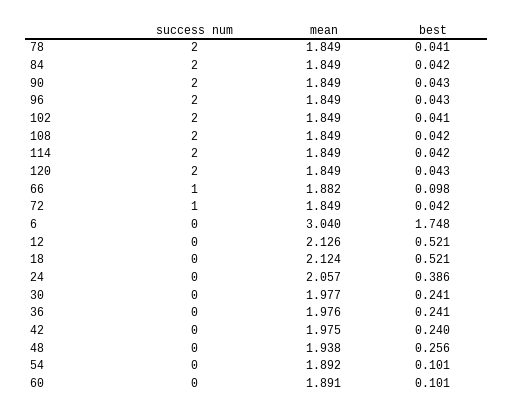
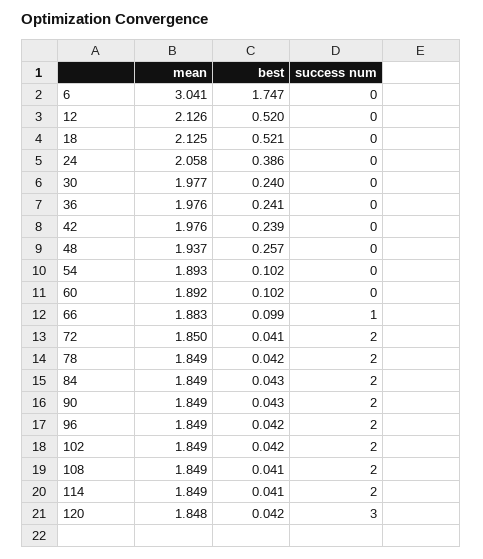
best, 78: 0.041 -> 0.042
best, 84: 0.042 -> 0.043
best, 96: 0.043 -> 0.042
best, 102: 0.041 -> 0.042
best, 108: 0.042 -> 0.041
best, 114: 0.042 -> 0.041
success num, 120: 2 -> 3
mean, 120: 1.849 -> 1.848
best, 120: 0.043 -> 0.042
mean, 66: 1.882 -> 1.883
best, 66: 0.098 -> 0.099
success num, 72: 1 -> 2
mean, 72: 1.849 -> 1.85
best, 72: 0.042 -> 0.041
mean, 6: 3.04 -> 3.041
best, 6: 1.748 -> 1.747
best, 12: 0.521 -> 0.52
mean, 18: 2.124 -> 2.125
mean, 24: 2.057 -> 2.058
best, 30: 0.241 -> 0.24
mean, 42: 1.975 -> 1.976
best, 42: 0.24 -> 0.239
mean, 48: 1.938 -> 1.937
best, 48: 0.256 -> 0.257
mean, 54: 1.892 -> 1.893
best, 54: 0.101 -> 0.102
mean, 60: 1.891 -> 1.892
best, 60: 0.101 -> 0.102

